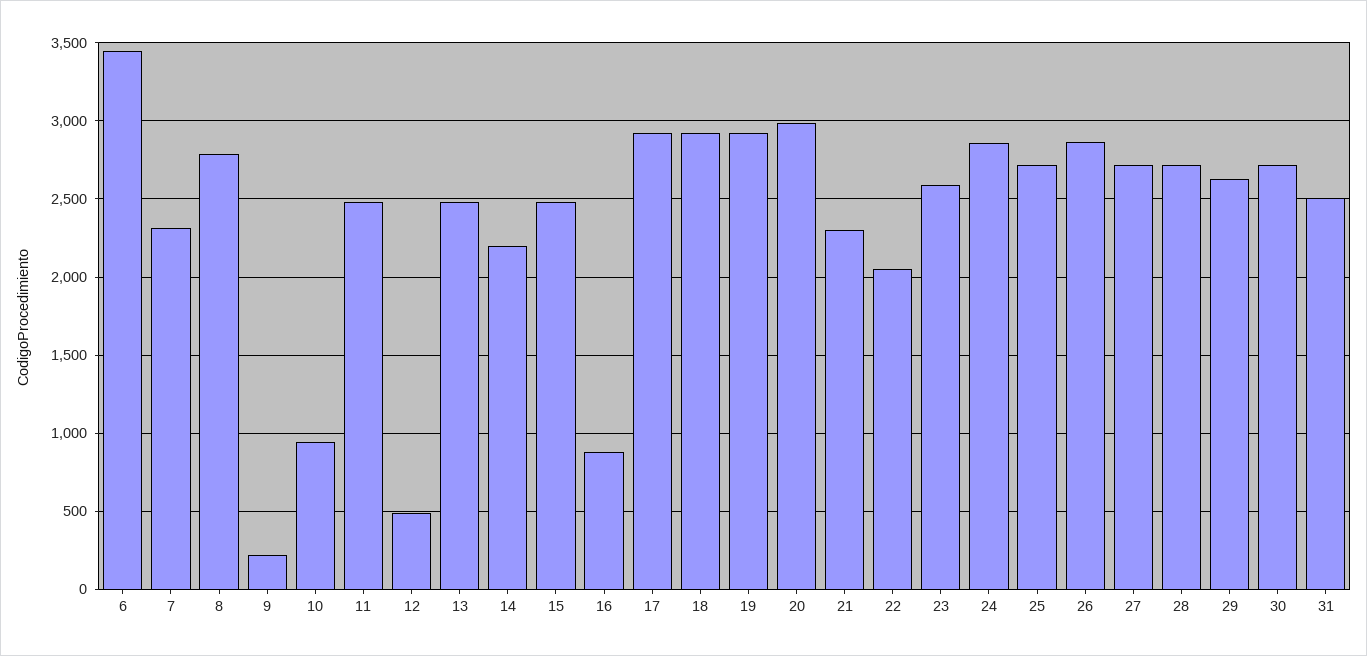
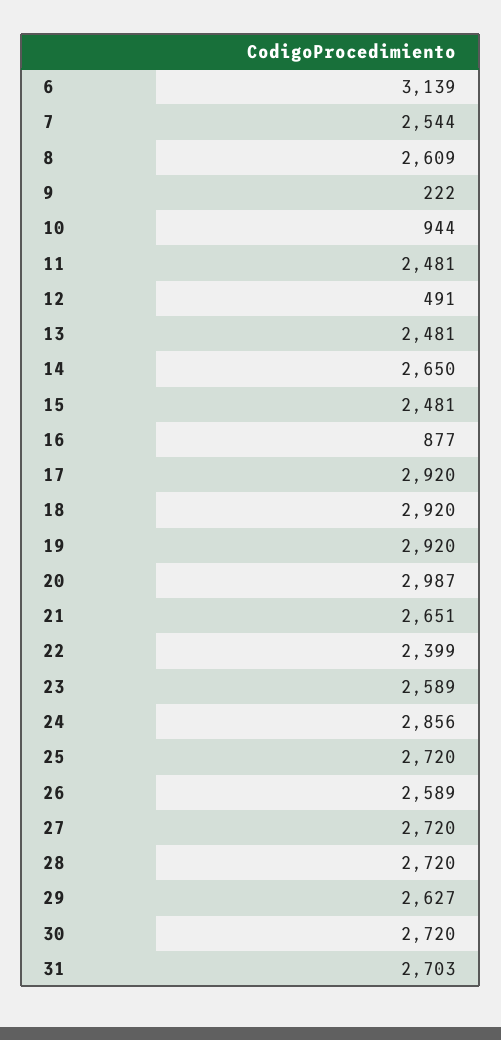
6: 3450 -> 3139
7: 2300 -> 2544
8: 2800 -> 2609
14: 2200 -> 2650
21: 2300 -> 2651
22: 2050 -> 2399
26: 2850 -> 2589
31: 2500 -> 2703

